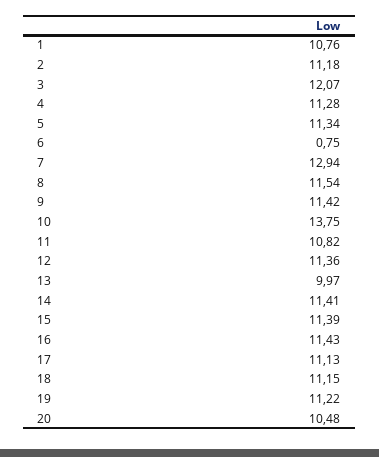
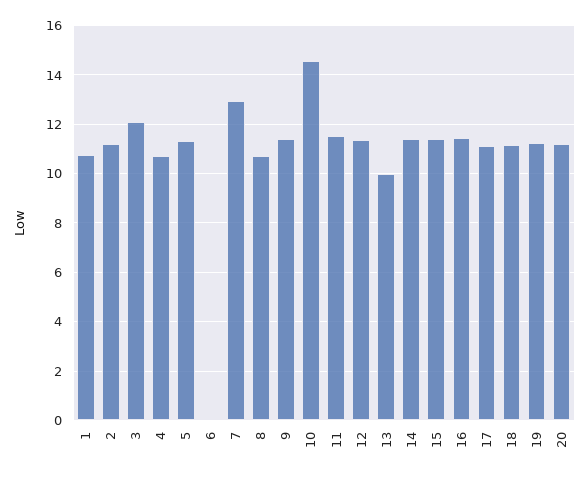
4: 11.28 -> 10.75
6: 0.75 -> 0
8: 11.54 -> 10.75
10: 13.75 -> 14.5
11: 10.82 -> 11.5
20: 10.48 -> 11.25

